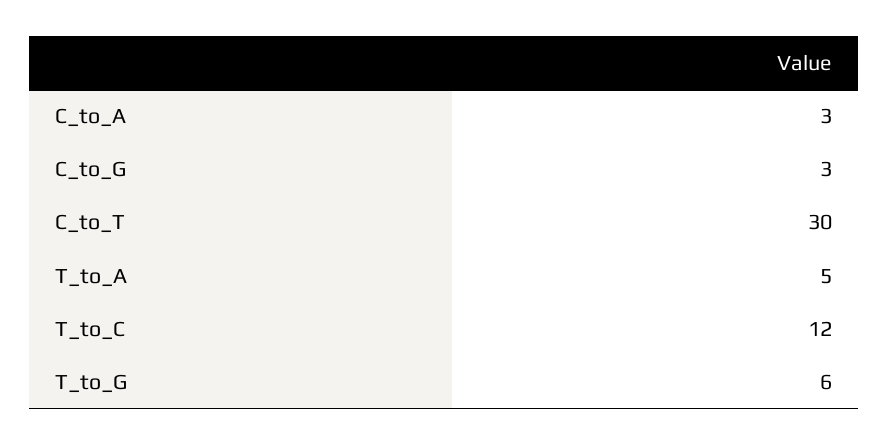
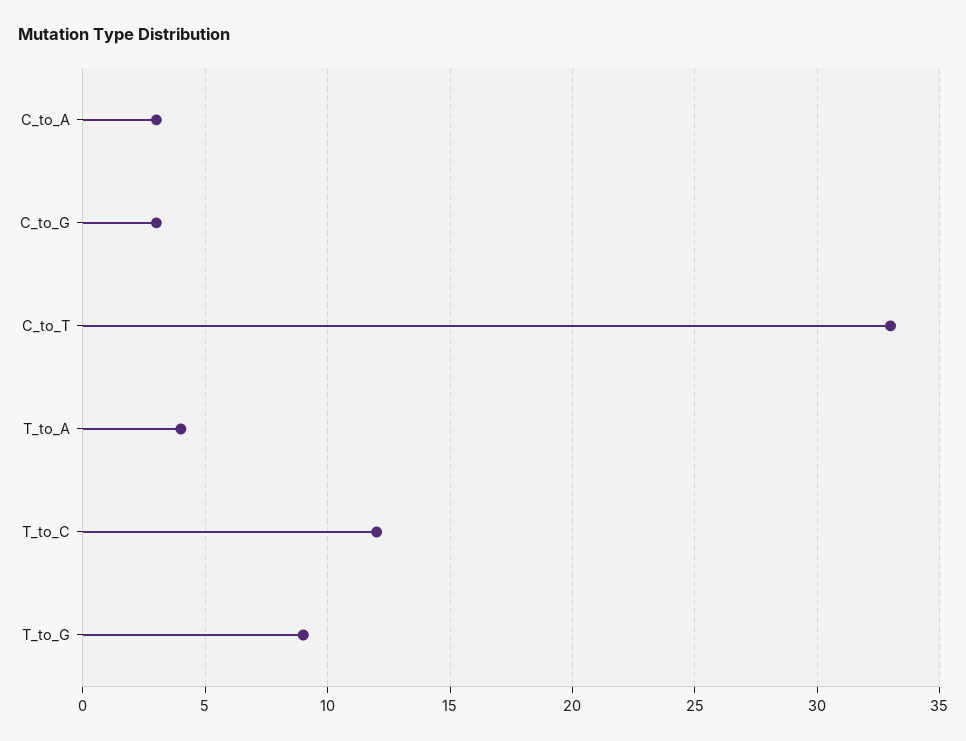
C_to_T: 30 -> 33
T_to_A: 5 -> 4
T_to_G: 6 -> 9

